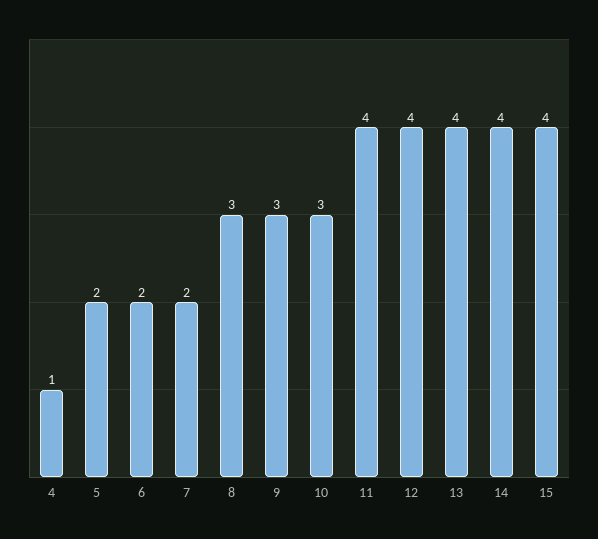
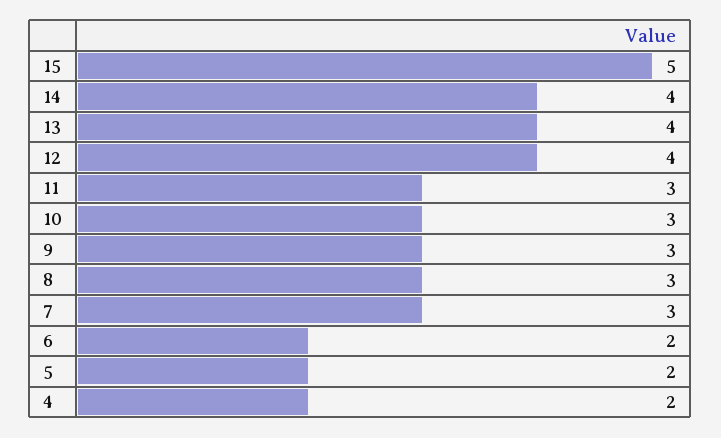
4: 1 -> 2
7: 2 -> 3
11: 4 -> 3
15: 4 -> 5

